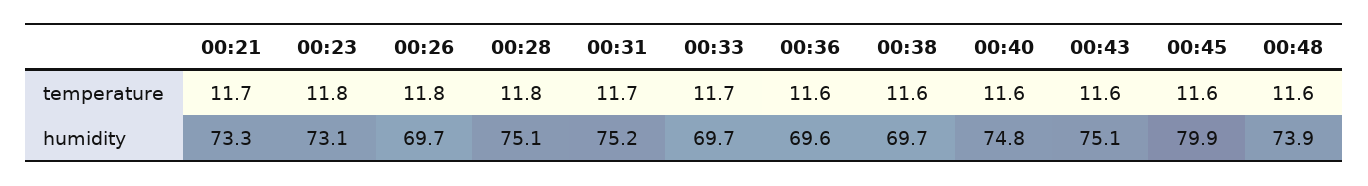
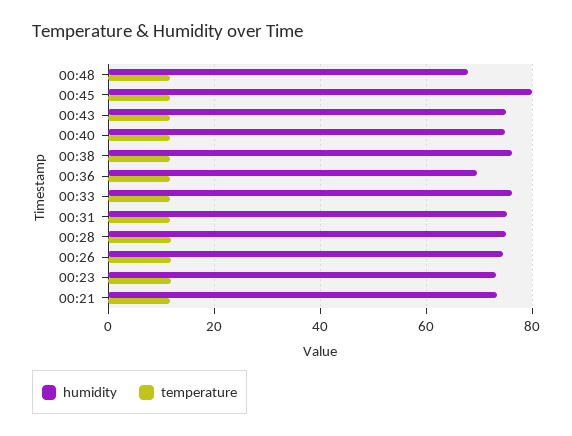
humidity, 00:26: 69.7 -> 74
humidity, 00:33: 69.7 -> 76
humidity, 00:38: 69.7 -> 76
humidity, 00:48: 73.9 -> 68

